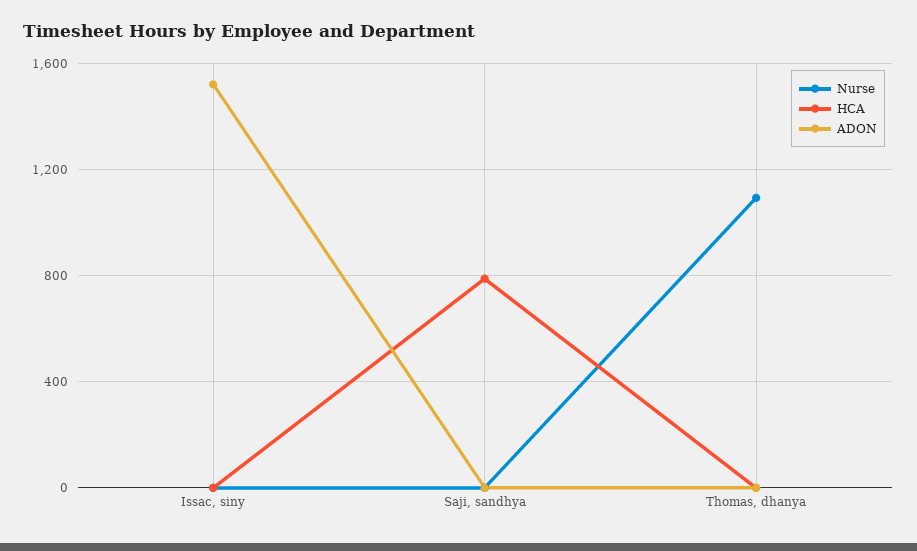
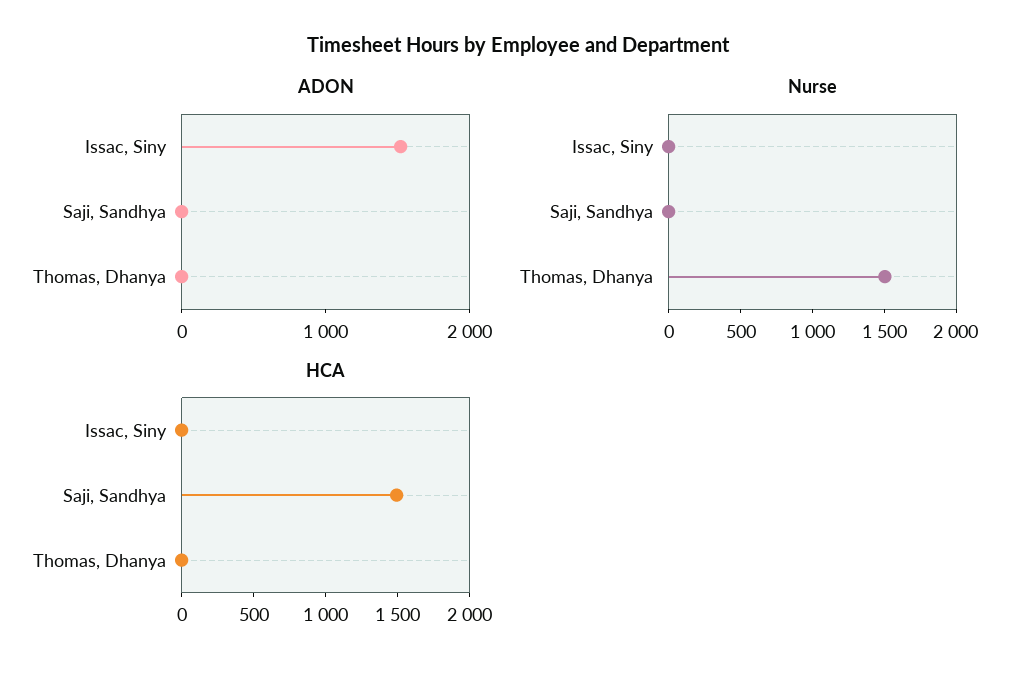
HCA, Saji, sandhya: 800 -> 1500
Nurse, Thomas, dhanya: 1100 -> 1500

